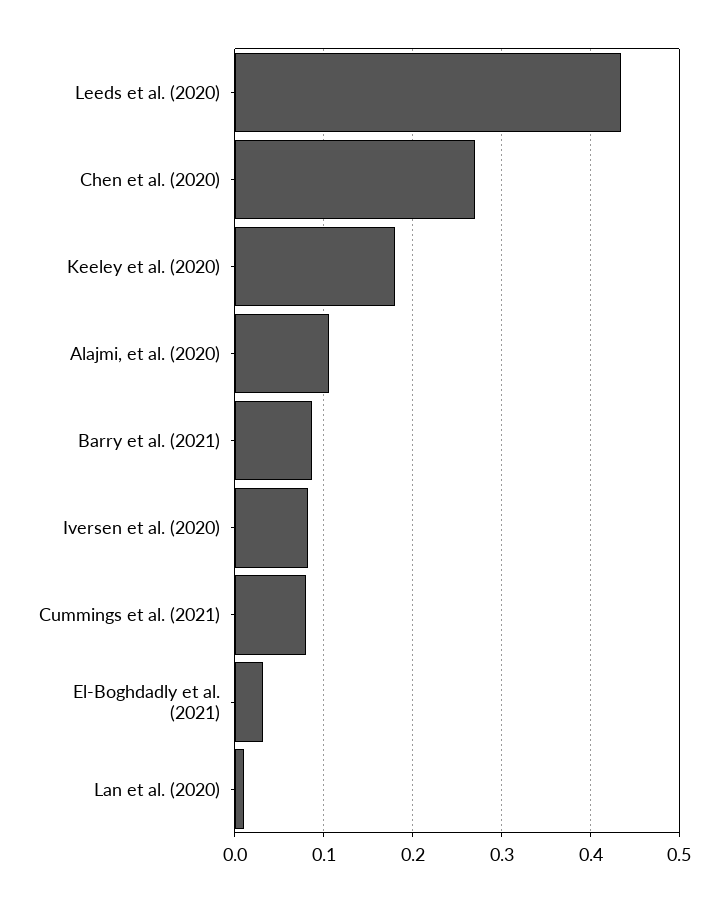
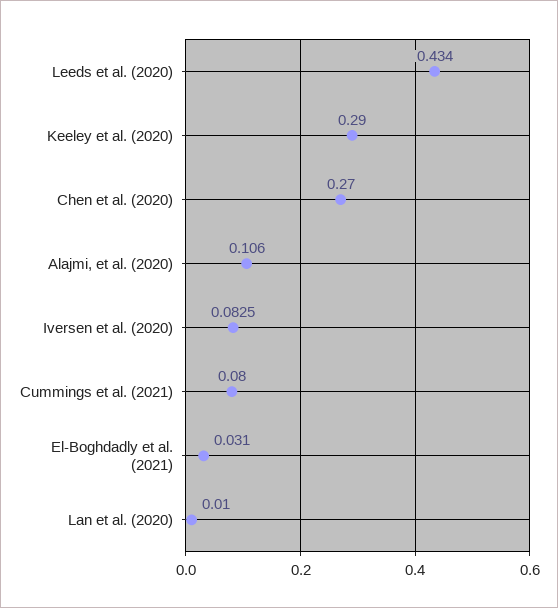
Keeley et al. (2020): 0.18 -> 0.29
Barry et al. (2021): 0.09 -> none

